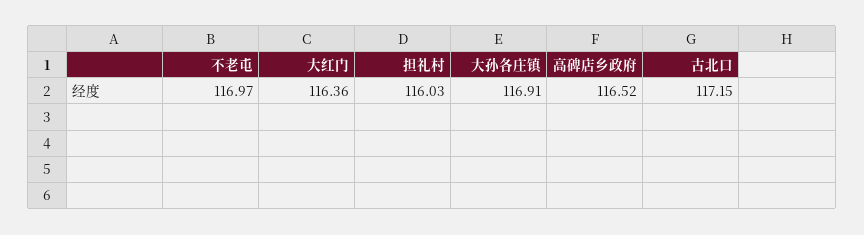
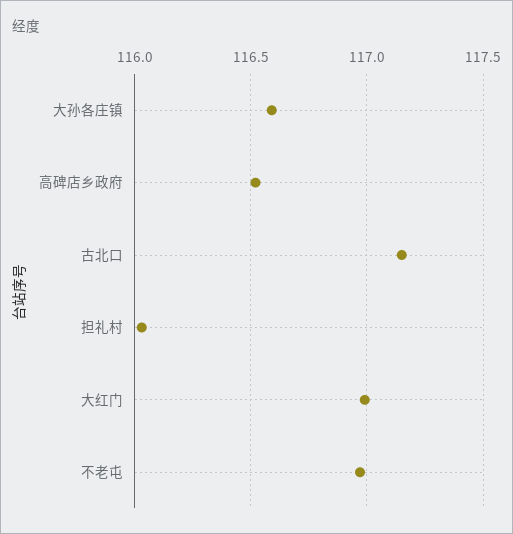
大红门: 116.36 -> 117
大孙各庄镇: 116.91 -> 116.6

